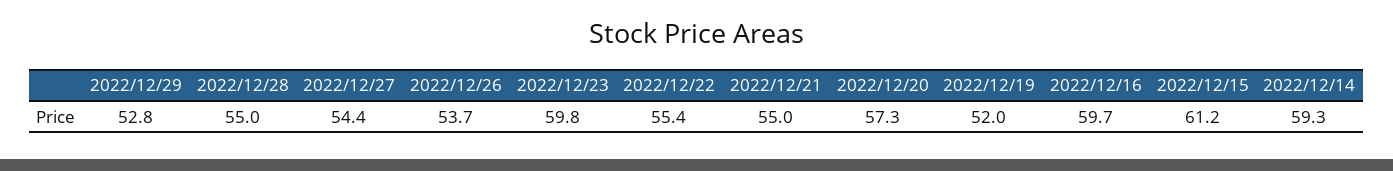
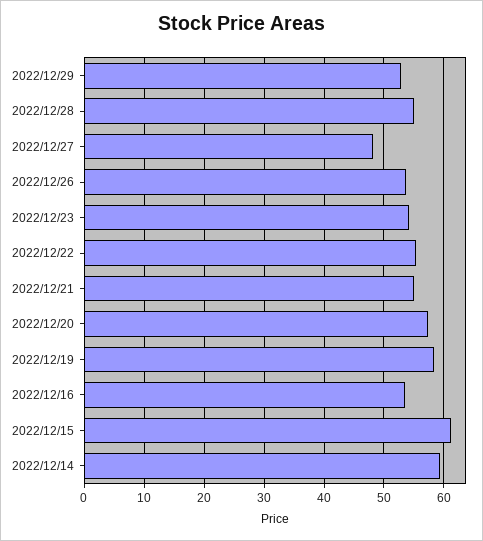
2022/12/27: 54.4 -> 48
2022/12/23: 59.8 -> 54
2022/12/19: 52 -> 58
2022/12/16: 59.7 -> 54

